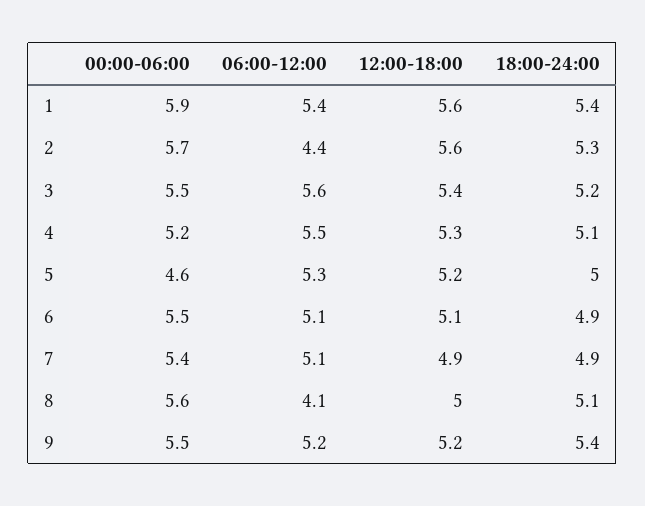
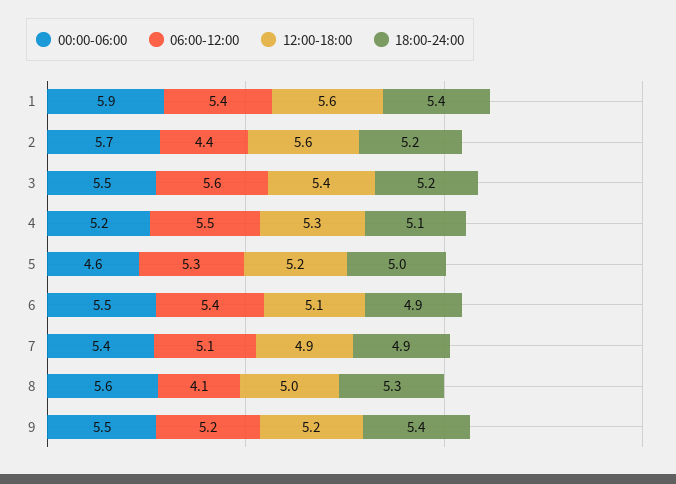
18:00-24:00, 2: 5.3 -> 5.2
06:00-12:00, 6: 5.1 -> 5.4
18:00-24:00, 8: 5.1 -> 5.3

